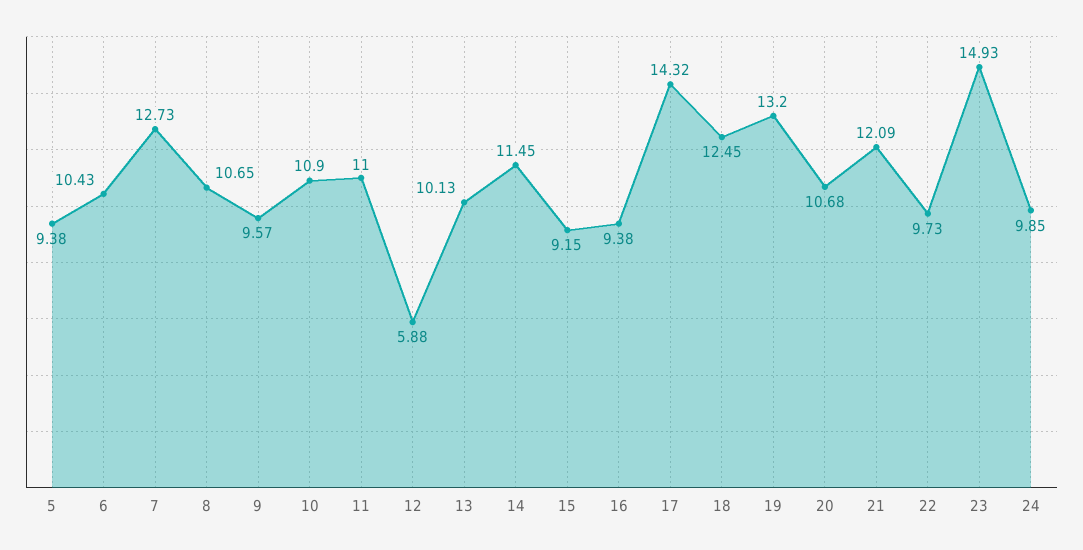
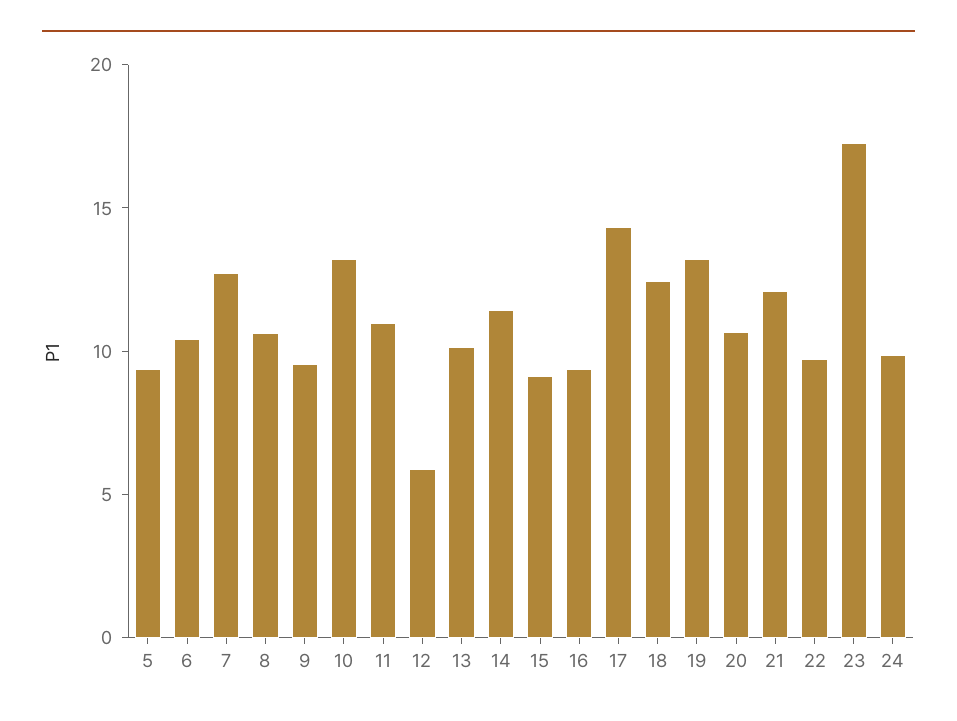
10: 10.9 -> 13
23: 14.93 -> 17

